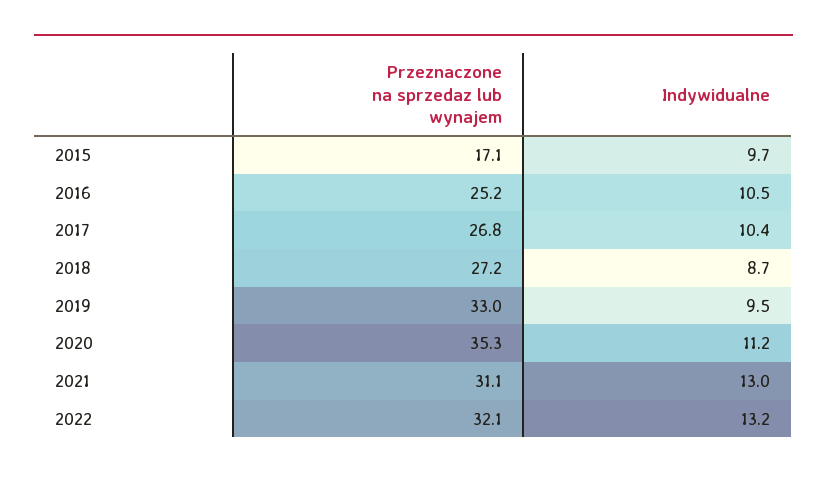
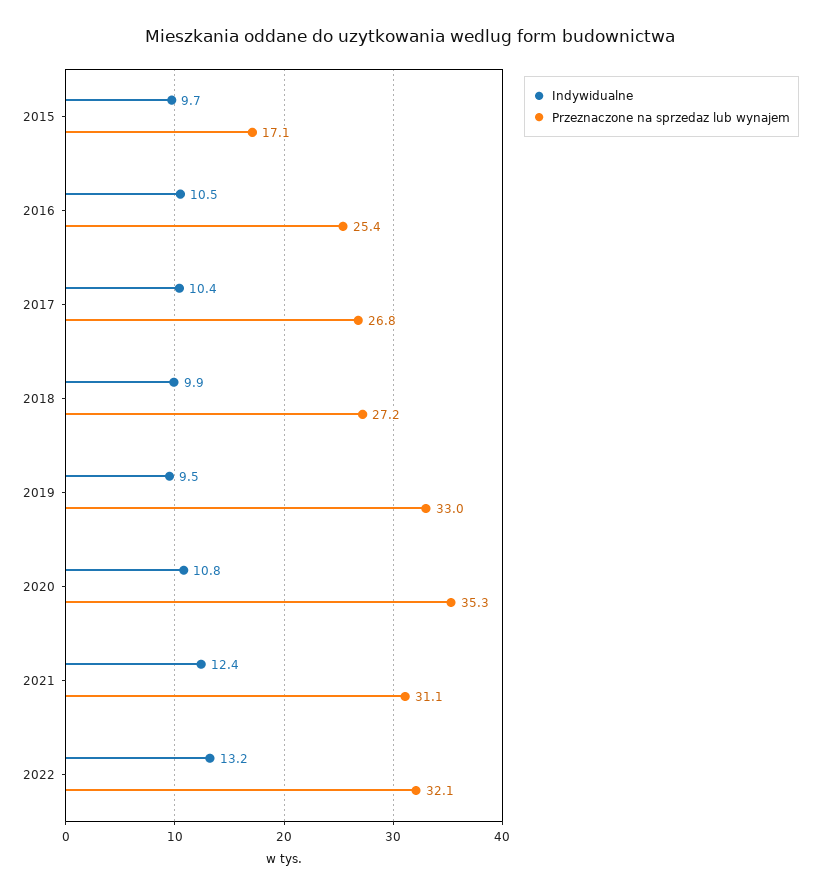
Przeznaczone na sprzedaz lub wynajem, 2016: 25.2 -> 25.4
Indywidualne, 2018: 8.7 -> 9.9
Indywidualne, 2020: 11.2 -> 10.8
Indywidualne, 2021: 13 -> 12.4

